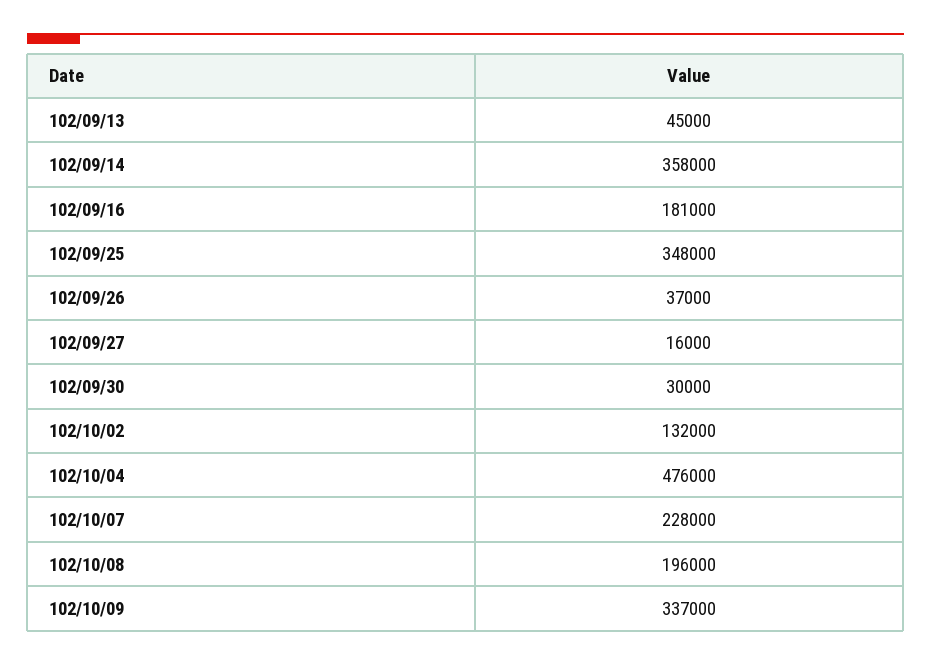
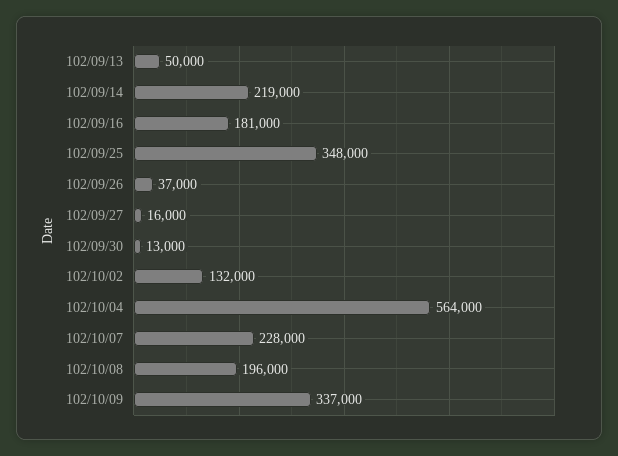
102/09/13: 45000 -> 50000
102/09/14: 358000 -> 219000
102/09/30: 30000 -> 13000
102/10/04: 476000 -> 564000

